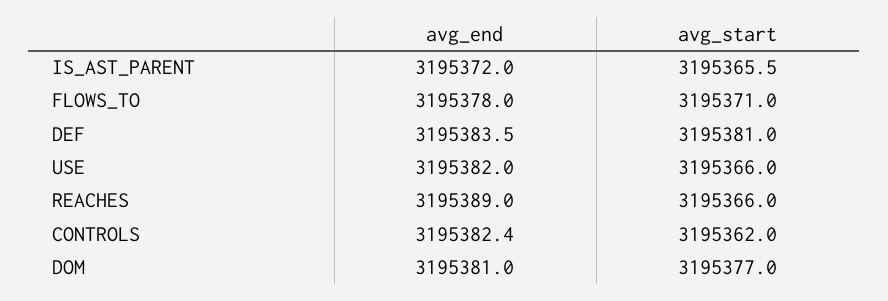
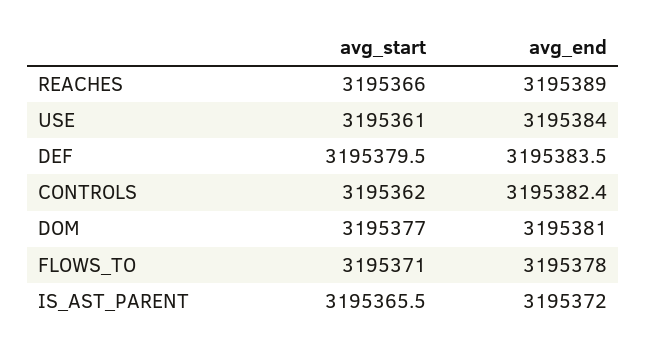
avg_start, DEF: 3195381 -> 3195379.5
avg_end, USE: 3195382 -> 3195384
avg_start, USE: 3195366 -> 3195361

